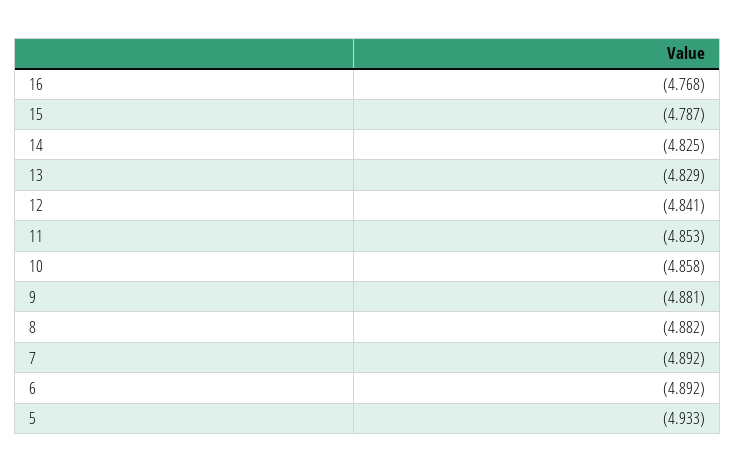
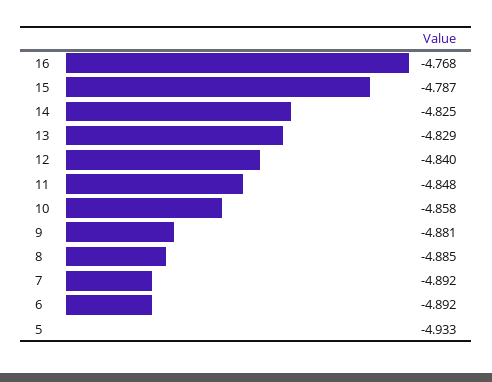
12: -4.841 -> -4.84
11: -4.853 -> -4.848
8: -4.882 -> -4.885

